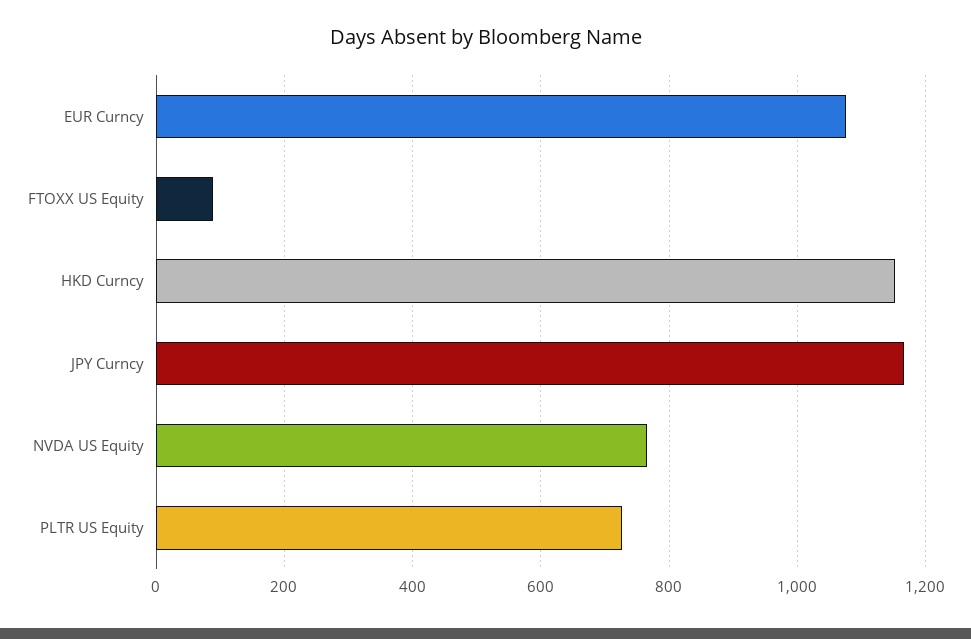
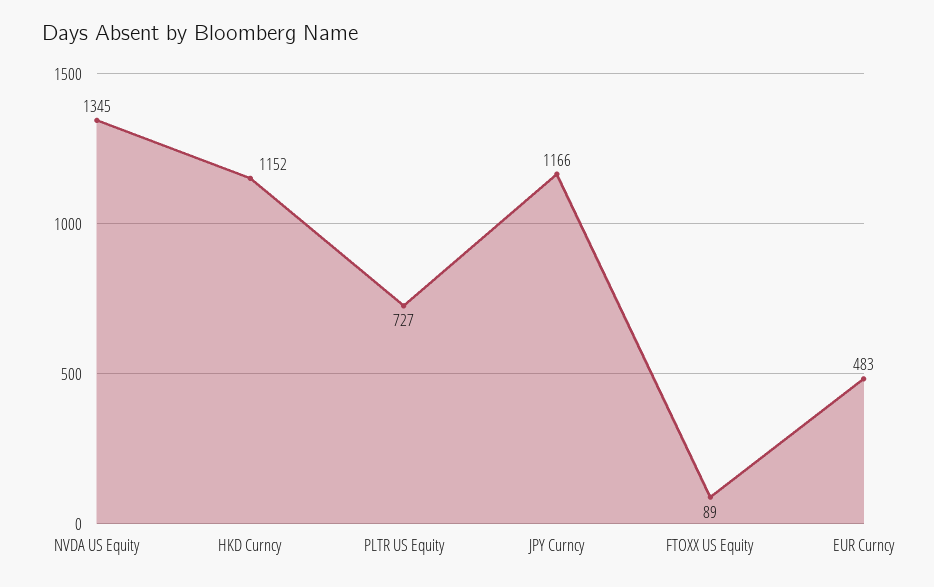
EUR Curncy: 1080 -> 483
NVDA US Equity: 760 -> 1345

